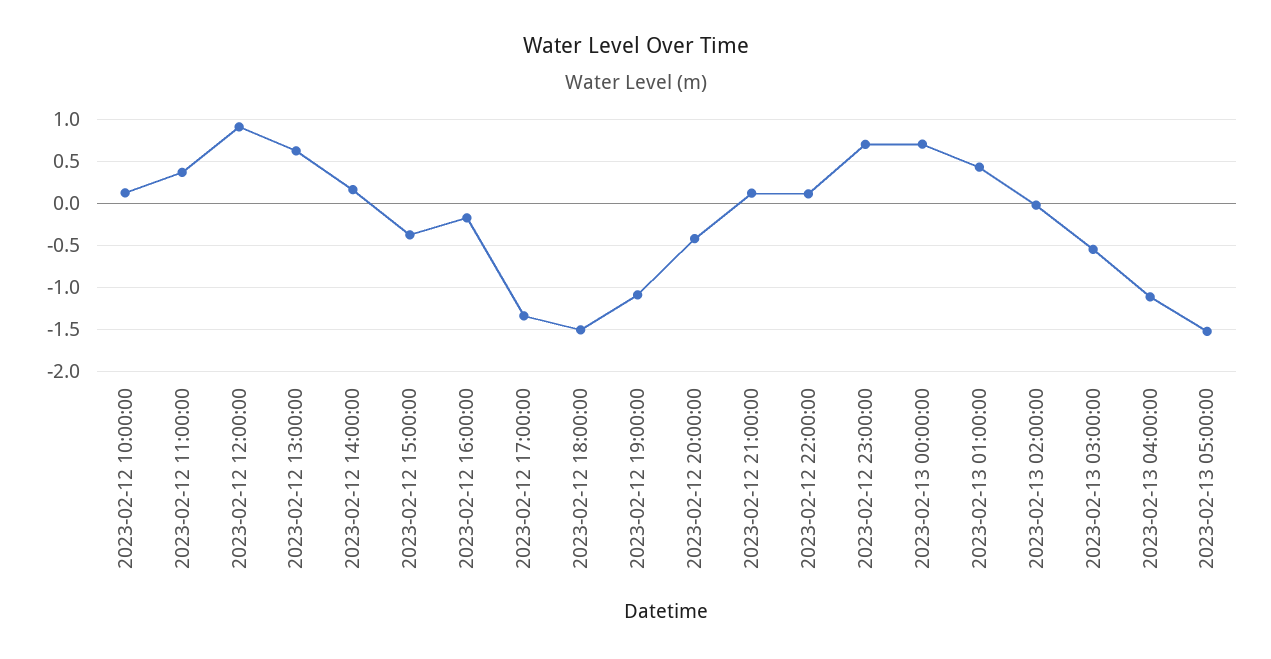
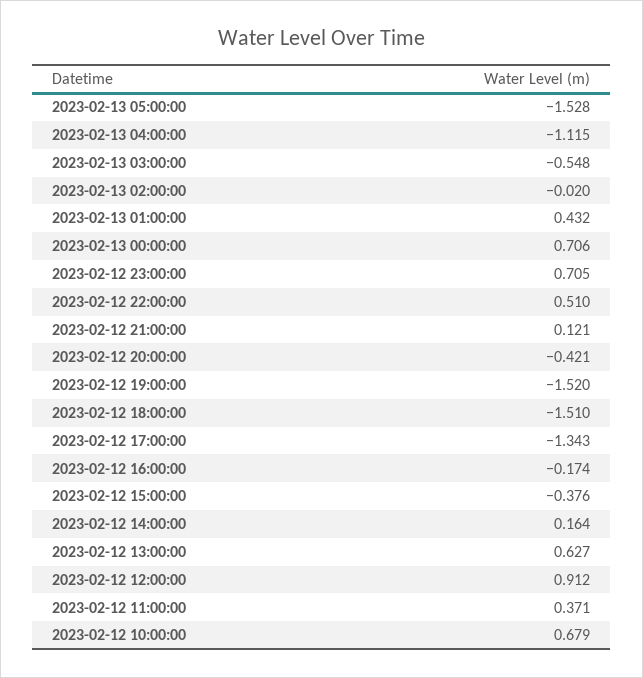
2023-02-12 10:00:00: 0.1 -> 0.679
2023-02-12 19:00:00: -1.1 -> -1.52
2023-02-12 22:00:00: 0.1 -> 0.51

